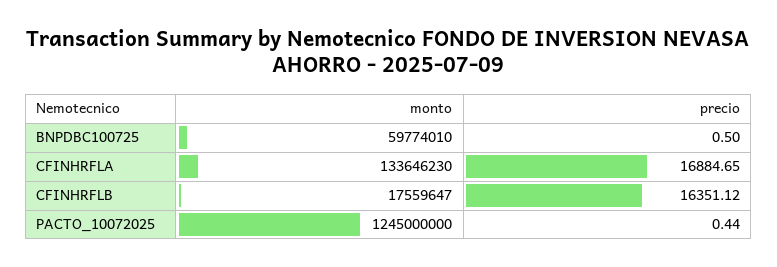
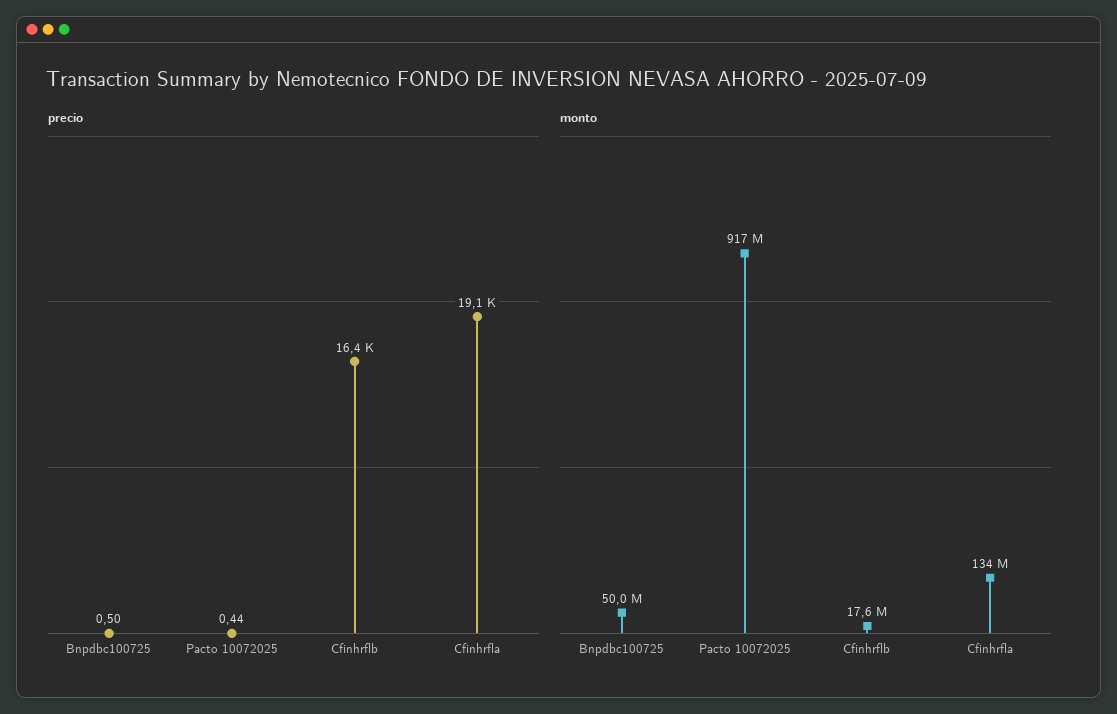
monto, BNPDBC100725: 59774010 -> 50000000
precio, CFINHRFLA: 16884.65 -> 19100
monto, PACTO_10072025: 1245000000 -> 917000000

